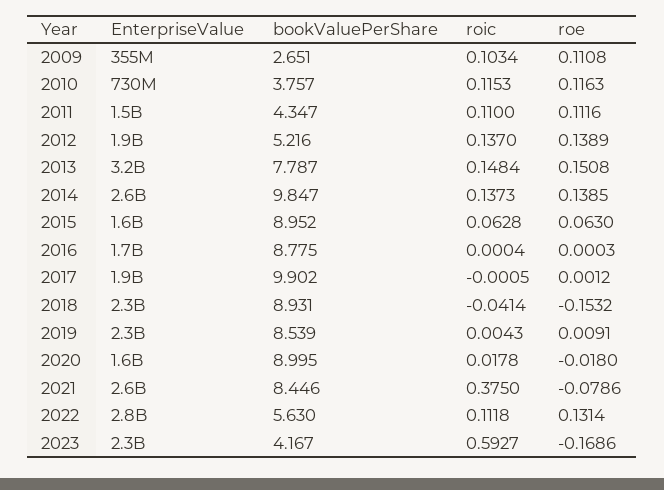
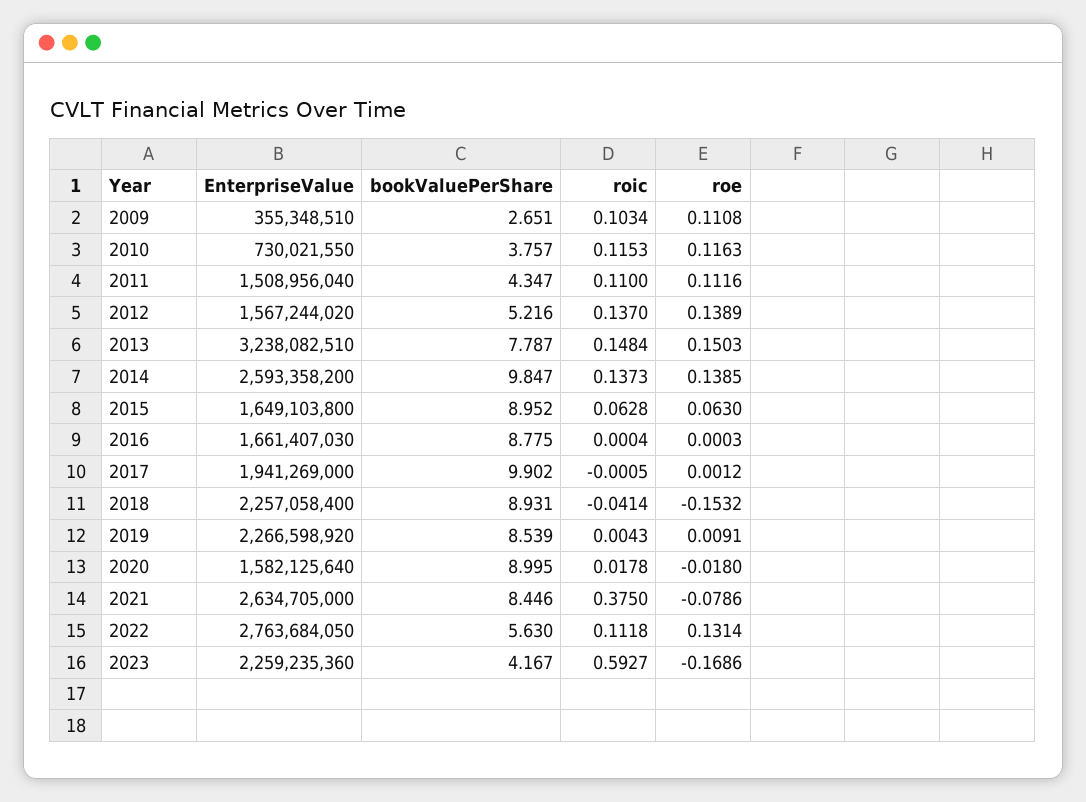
EnterpriseValue, 2012: 1900000000 -> 1567244020
roe, 2013: 0.1508 -> 0.1503

